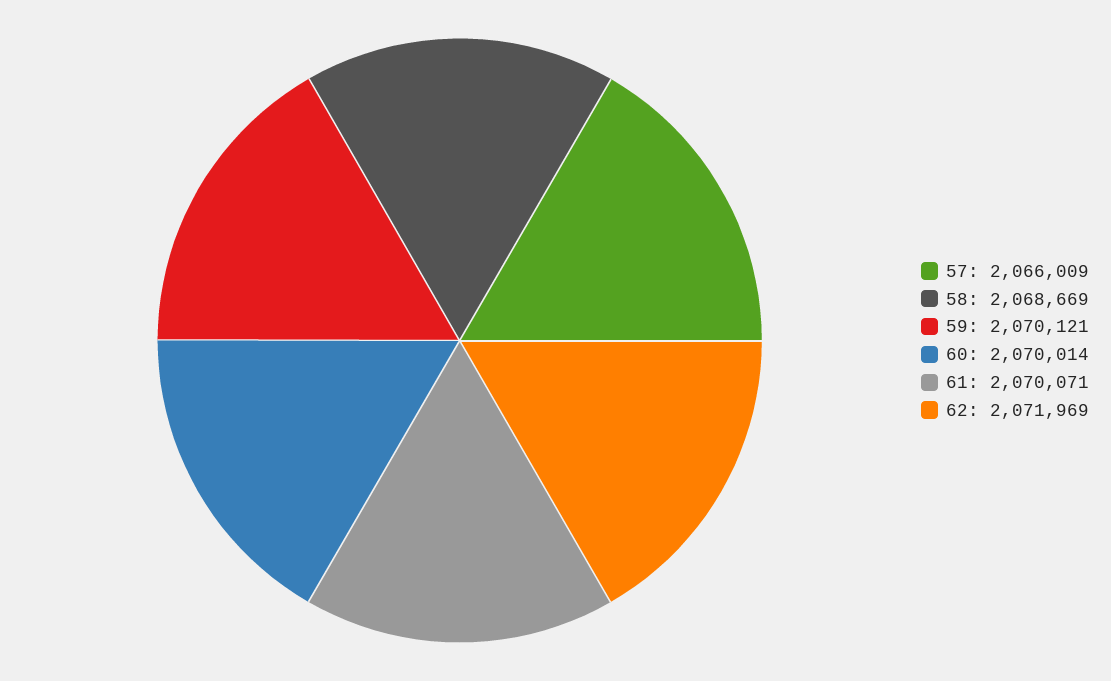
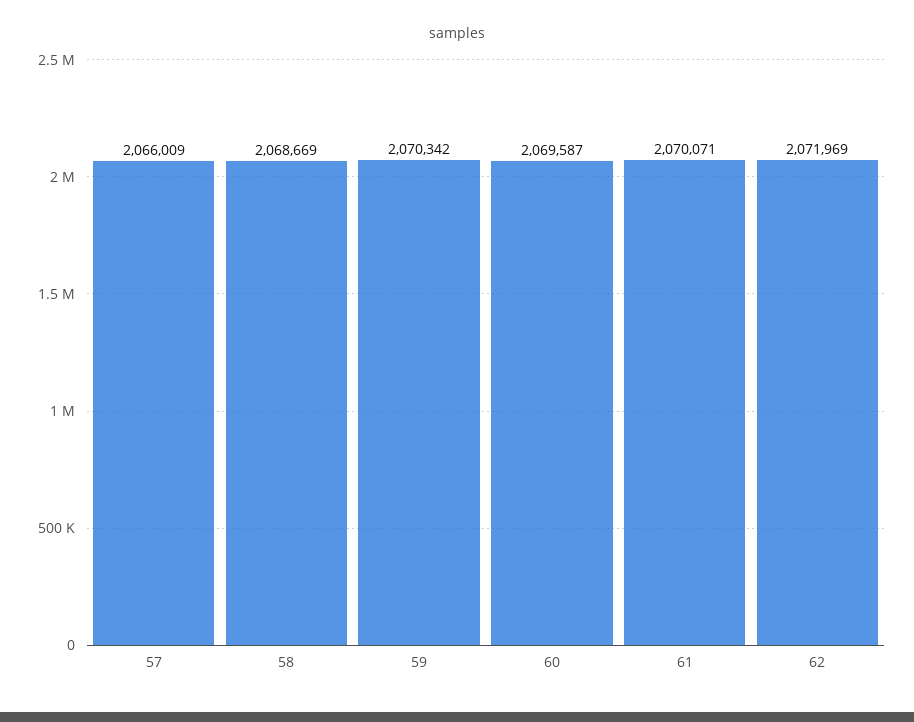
59: 2070121 -> 2070342
60: 2070014 -> 2069587

